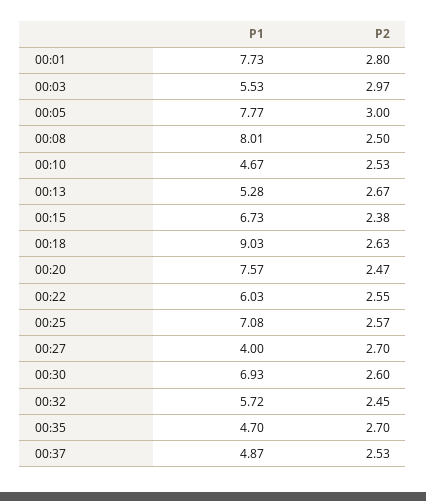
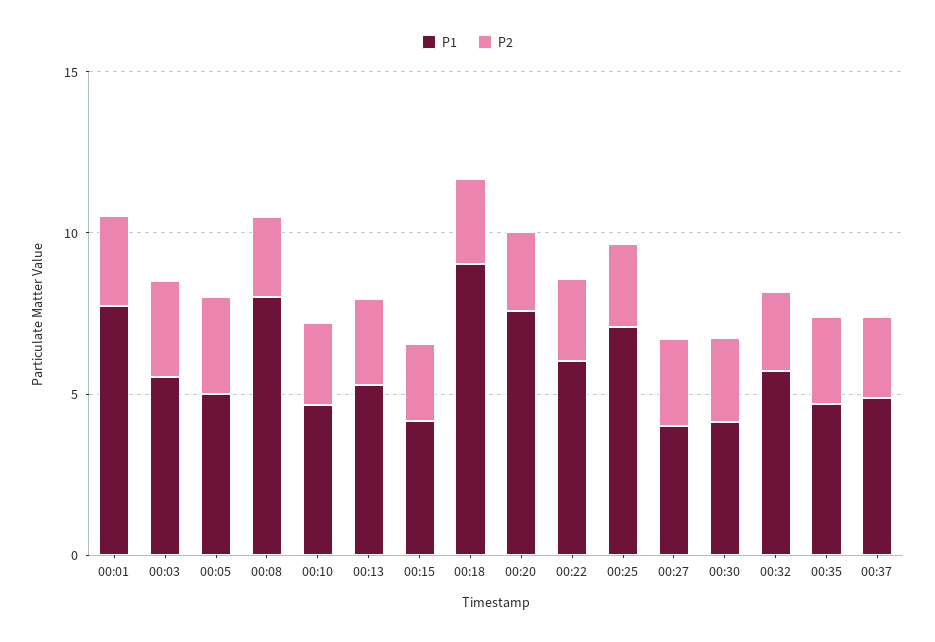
P1, 00:05: 7.77 -> 5
P1, 00:15: 6.73 -> 4
P1, 00:30: 6.93 -> 4

